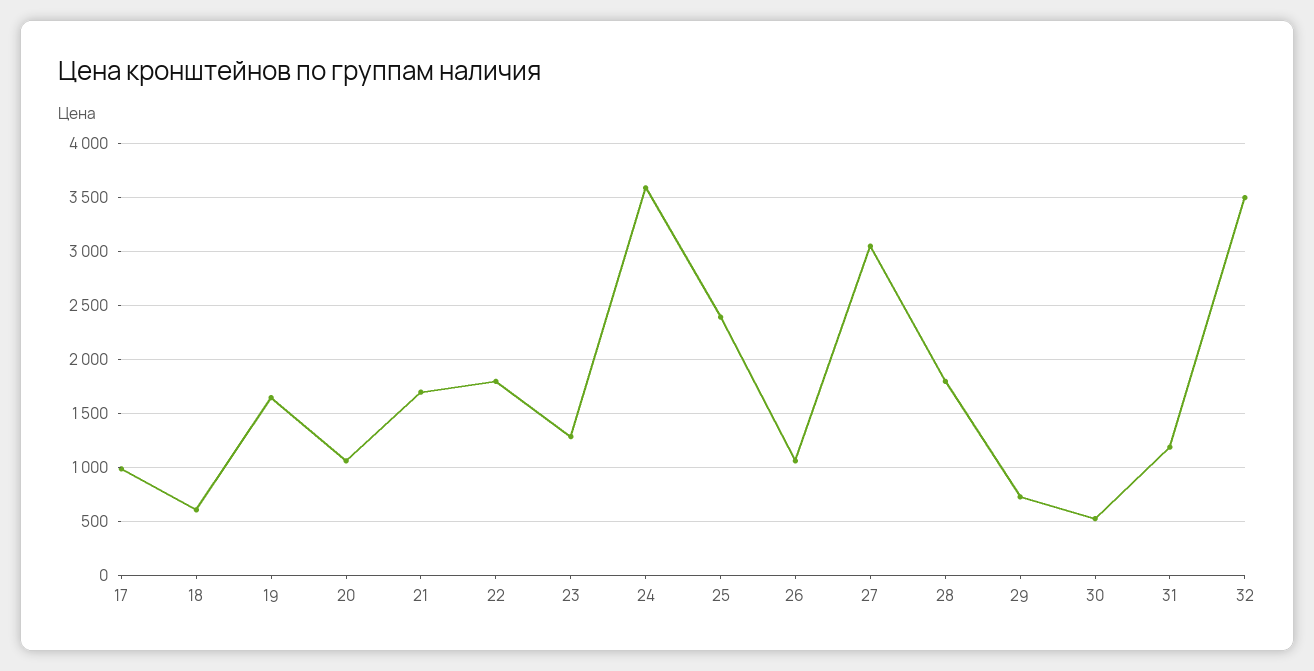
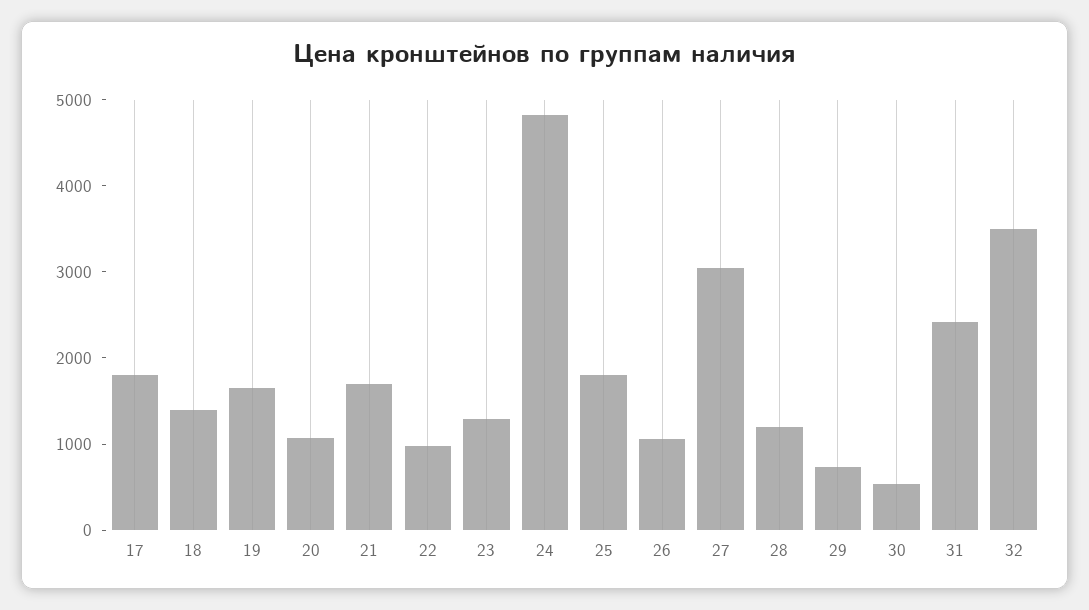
17: 1000 -> 1800
18: 600 -> 1400
22: 1800 -> 1000
24: 3600 -> 4800
25: 2400 -> 1800
28: 1800 -> 1200
31: 1200 -> 2400

